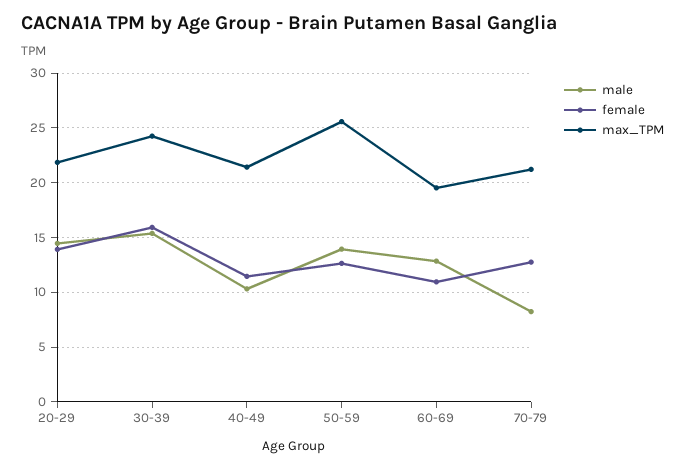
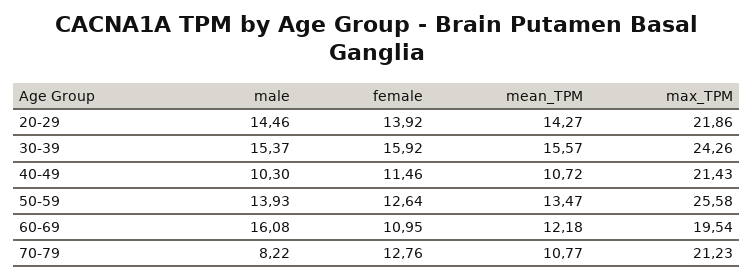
male, 60-69: 13 -> 16.08
mean_TPM, 20-29: none -> 14.27
mean_TPM, 30-39: none -> 15.57
mean_TPM, 40-49: none -> 10.72
mean_TPM, 50-59: none -> 13.47
mean_TPM, 60-69: none -> 12.18
mean_TPM, 70-79: none -> 10.77

